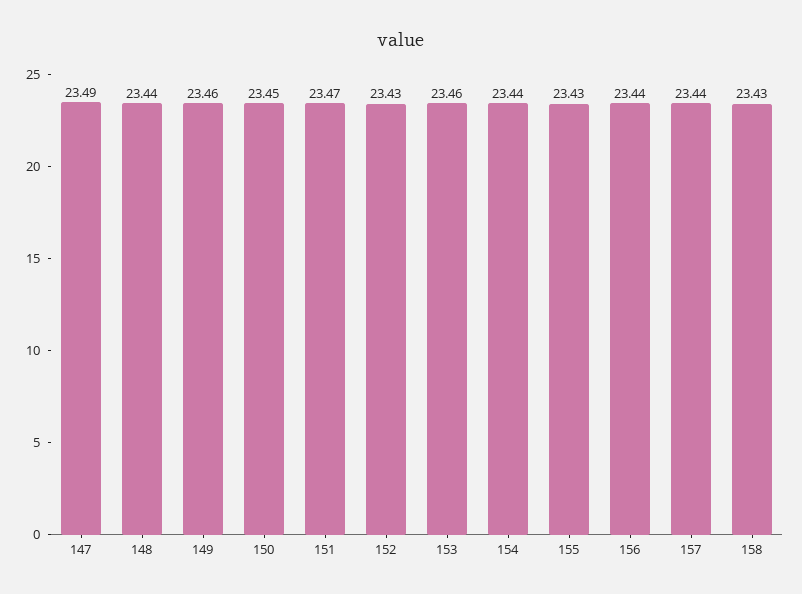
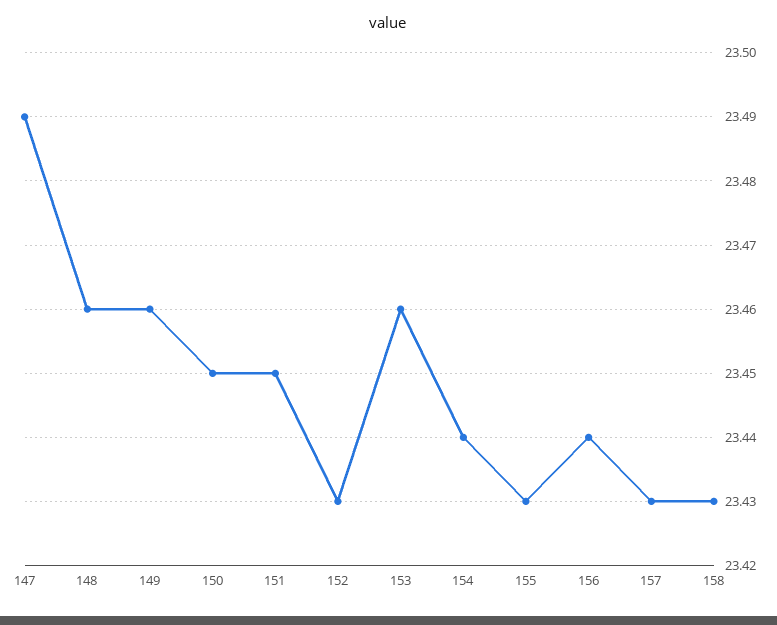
148: 23.44 -> 23.46
151: 23.47 -> 23.45
157: 23.44 -> 23.43

